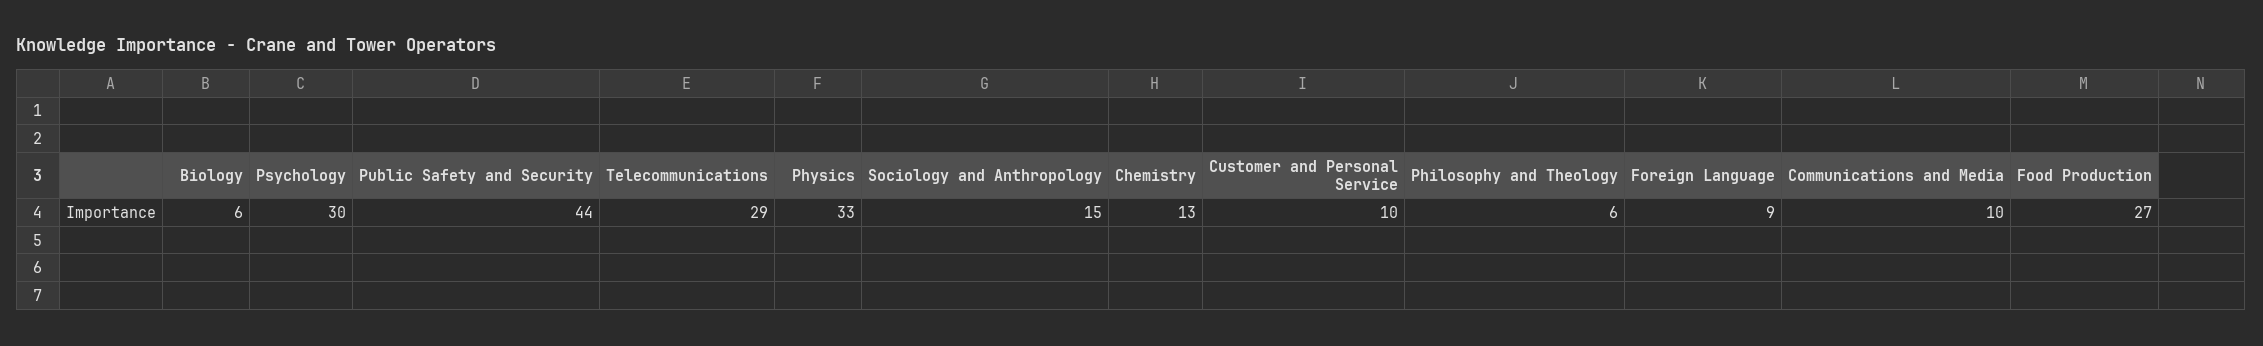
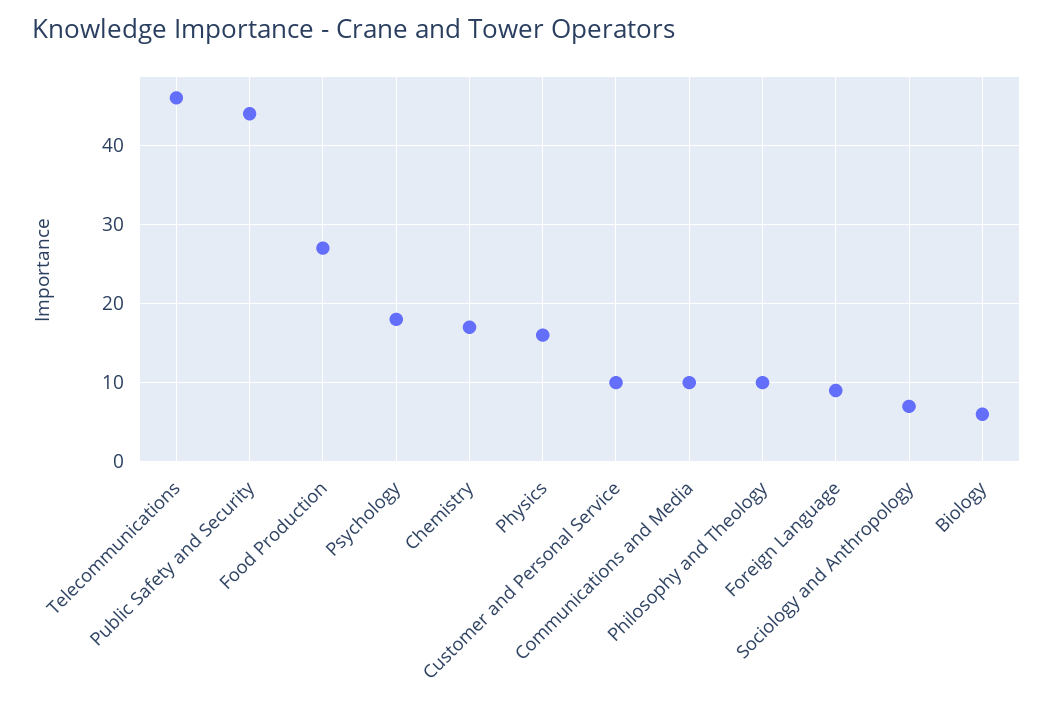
Psychology: 30 -> 18
Telecommunications: 29 -> 46
Physics: 33 -> 16
Sociology and Anthropology: 15 -> 7
Chemistry: 13 -> 17
Philosophy and Theology: 6 -> 10

